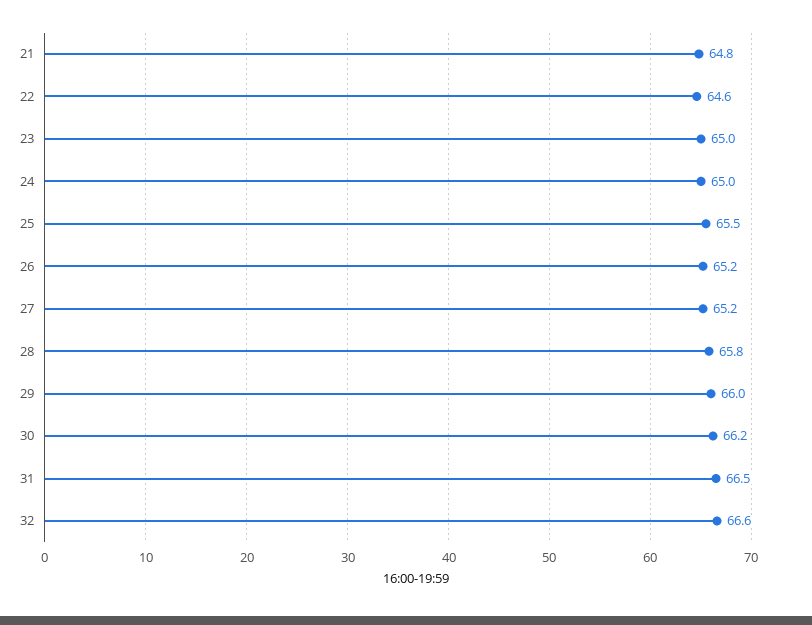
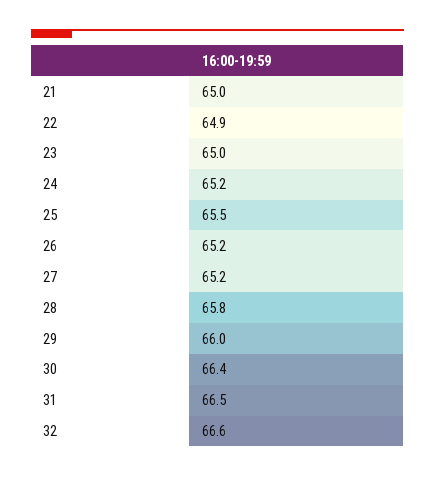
21: 64.8 -> 65
22: 64.6 -> 64.9
24: 65 -> 65.2
30: 66.2 -> 66.4

